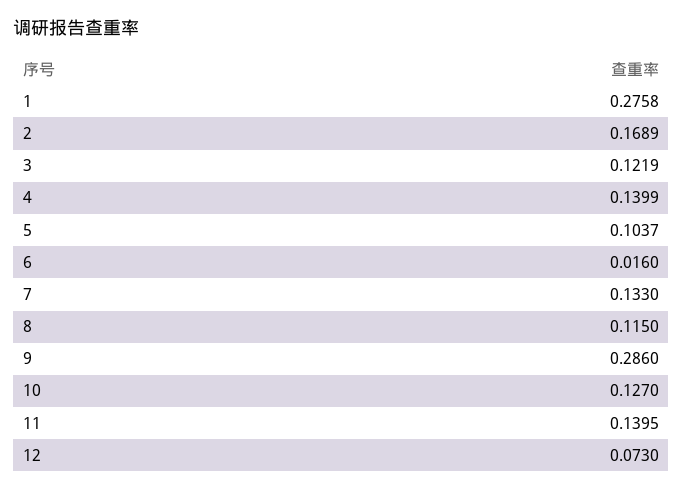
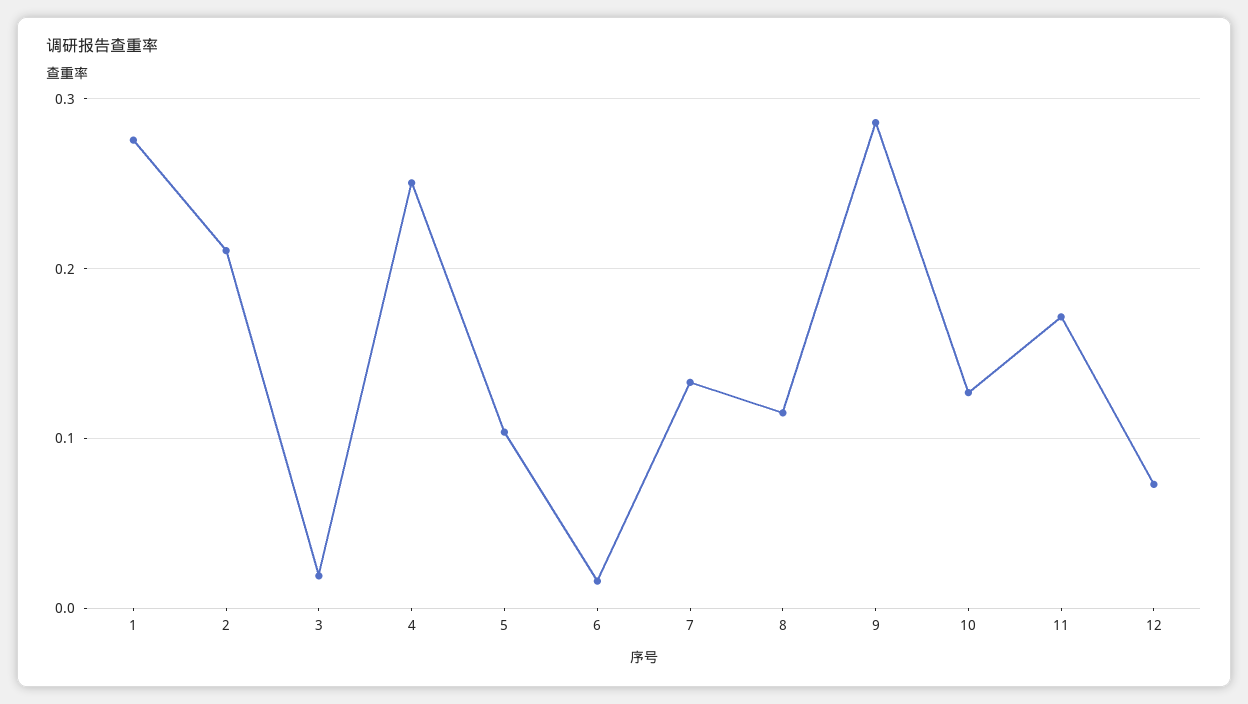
2: 0.1689 -> 0.21
3: 0.1219 -> 0.02
4: 0.1399 -> 0.25
11: 0.1395 -> 0.17

